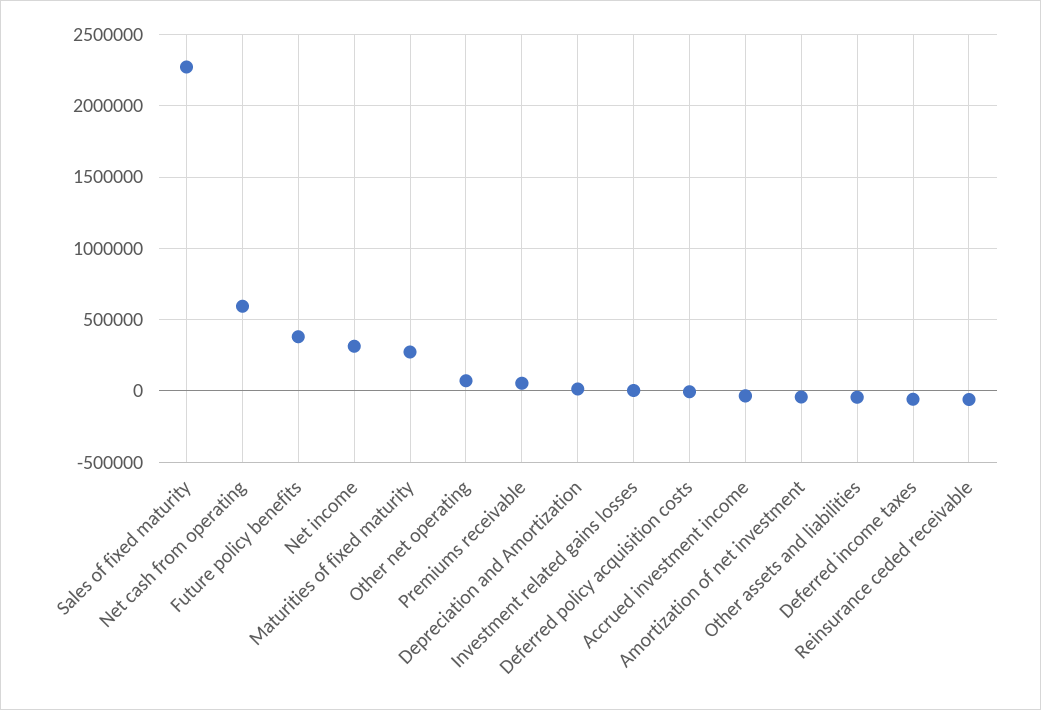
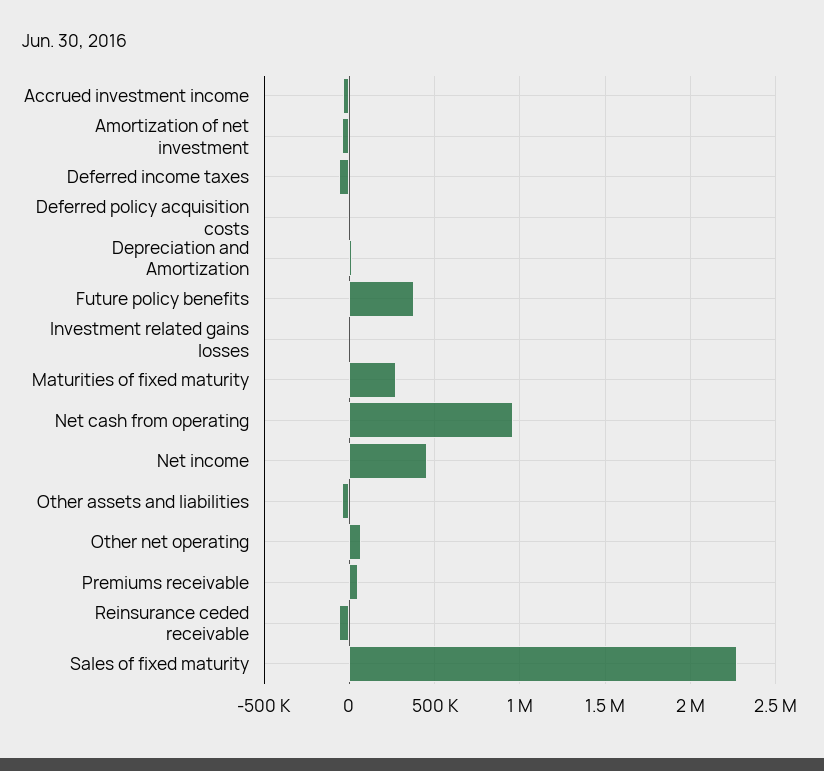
Net cash from operating: 600000 -> 950000
Net income: 300000 -> 450000

